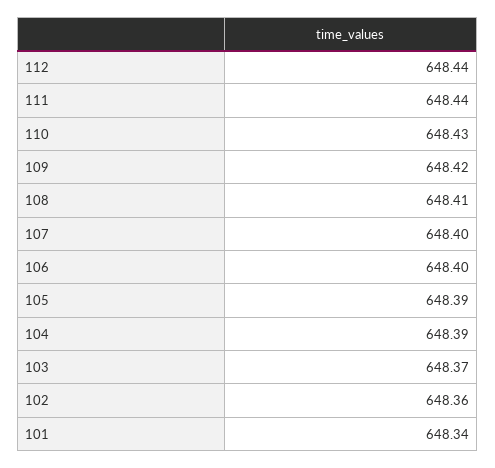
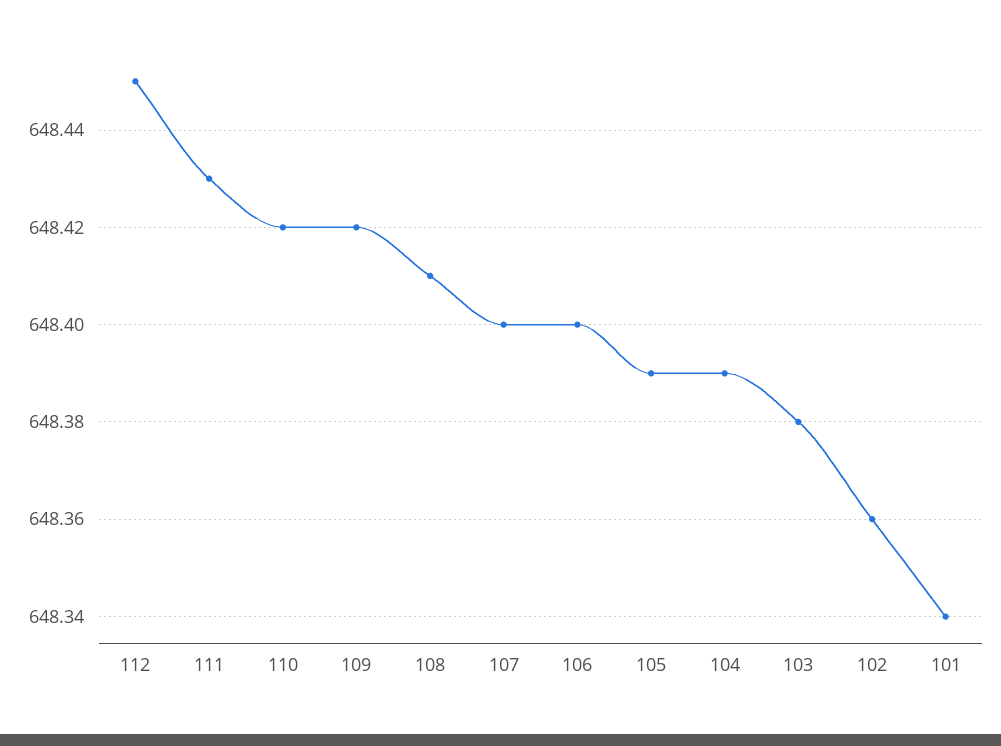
112: 648.44 -> 648.45
111: 648.44 -> 648.43
110: 648.43 -> 648.42
103: 648.37 -> 648.38

